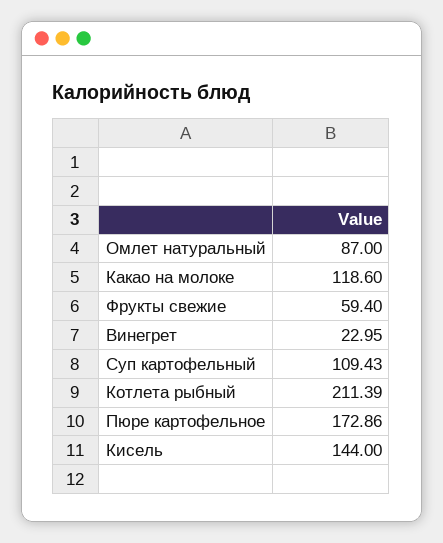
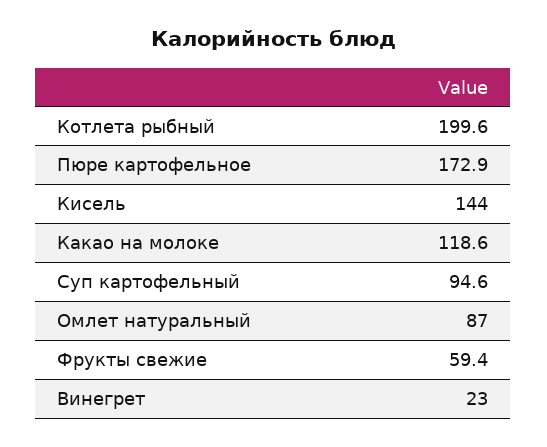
Суп картофельный: 109.43 -> 94.6
Котлета рыбный: 211.39 -> 199.6

